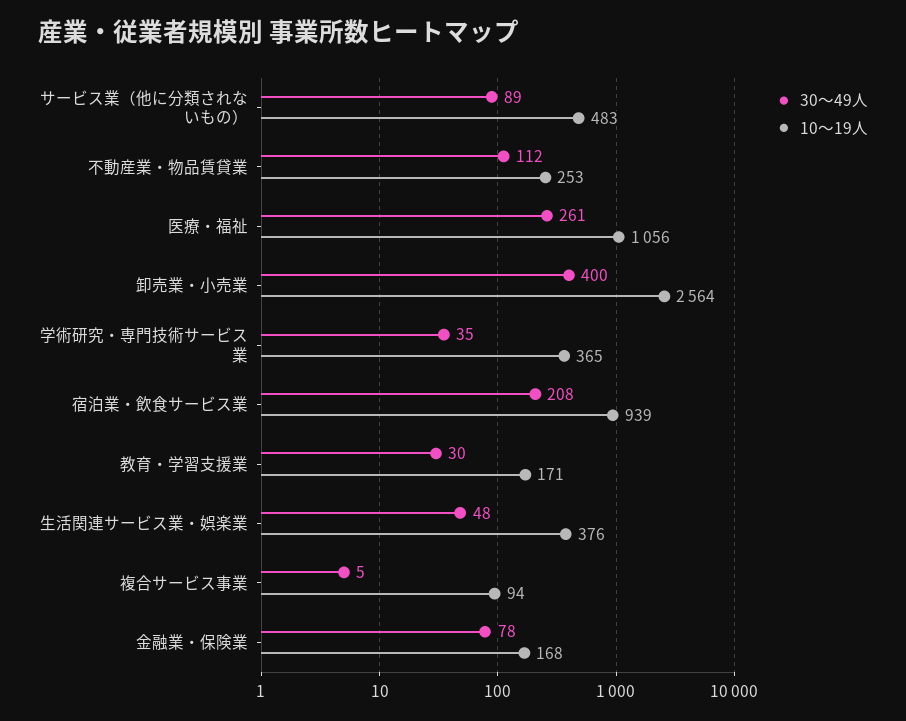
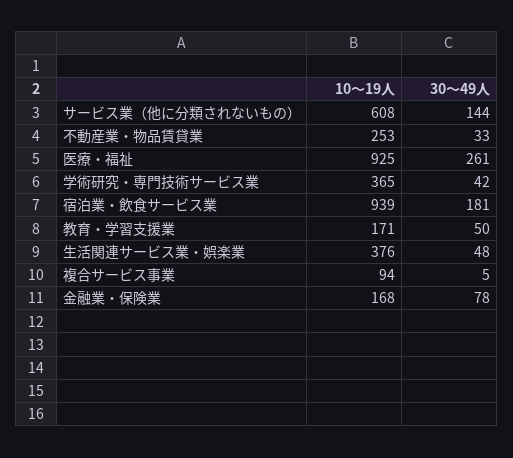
30〜49人, サービス業（他に分類されないもの）: 89 -> 144
10〜19人, サービス業（他に分類されないもの）: 483 -> 608
30〜49人, 不動産業・物品賃貸業: 112 -> 33
10〜19人, 医療・福祉: 1056 -> 925
30〜49人, 卸売業・小売業: 400 -> none
10〜19人, 卸売業・小売業: 2564 -> none
30〜49人, 学術研究・専門技術サービス業: 35 -> 42
30〜49人, 宿泊業・飲食サービス業: 208 -> 181
30〜49人, 教育・学習支援業: 30 -> 50

